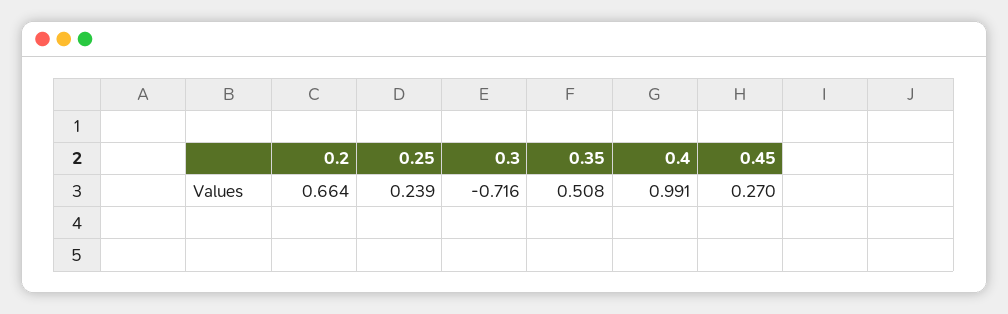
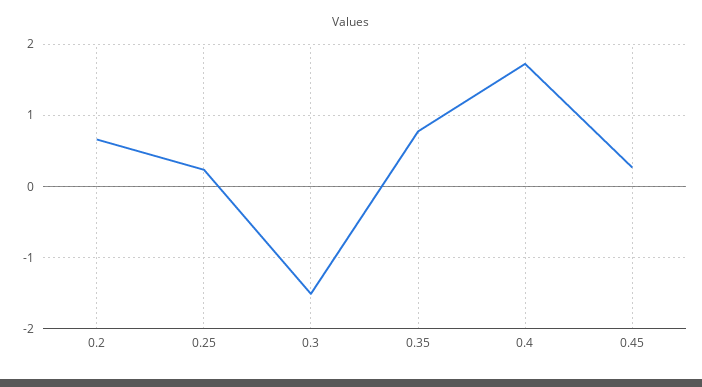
0.3: -0.716 -> -1.5
0.35: 0.508 -> 0.8
0.4: 0.991 -> 1.7

